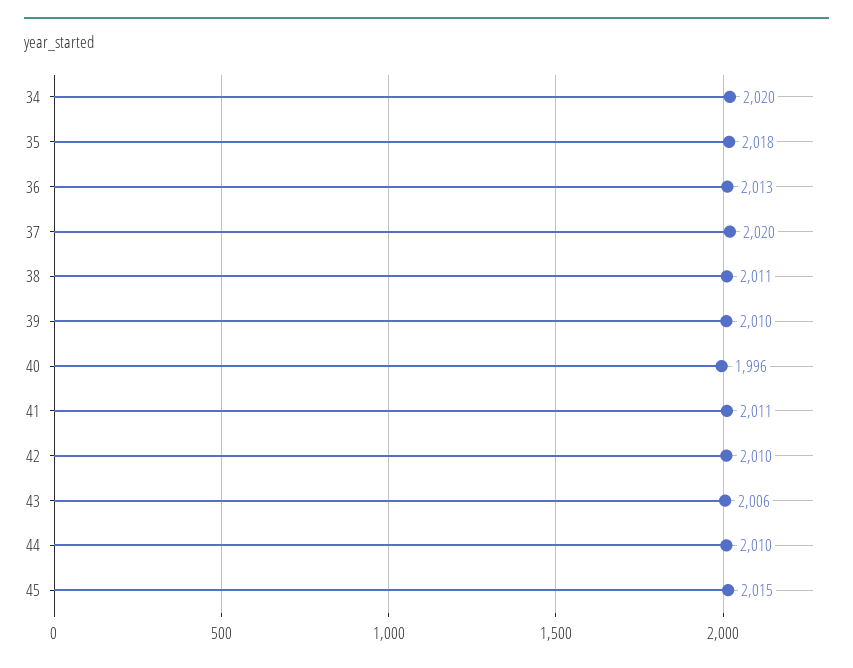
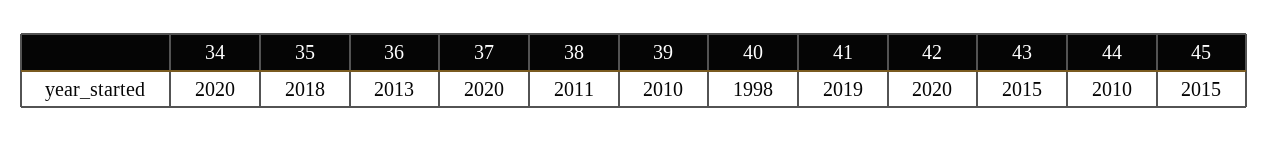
40: 1996 -> 1998
41: 2011 -> 2019
42: 2010 -> 2020
43: 2006 -> 2015

